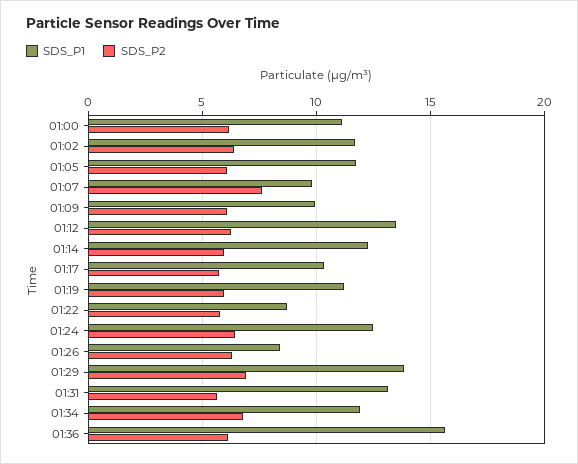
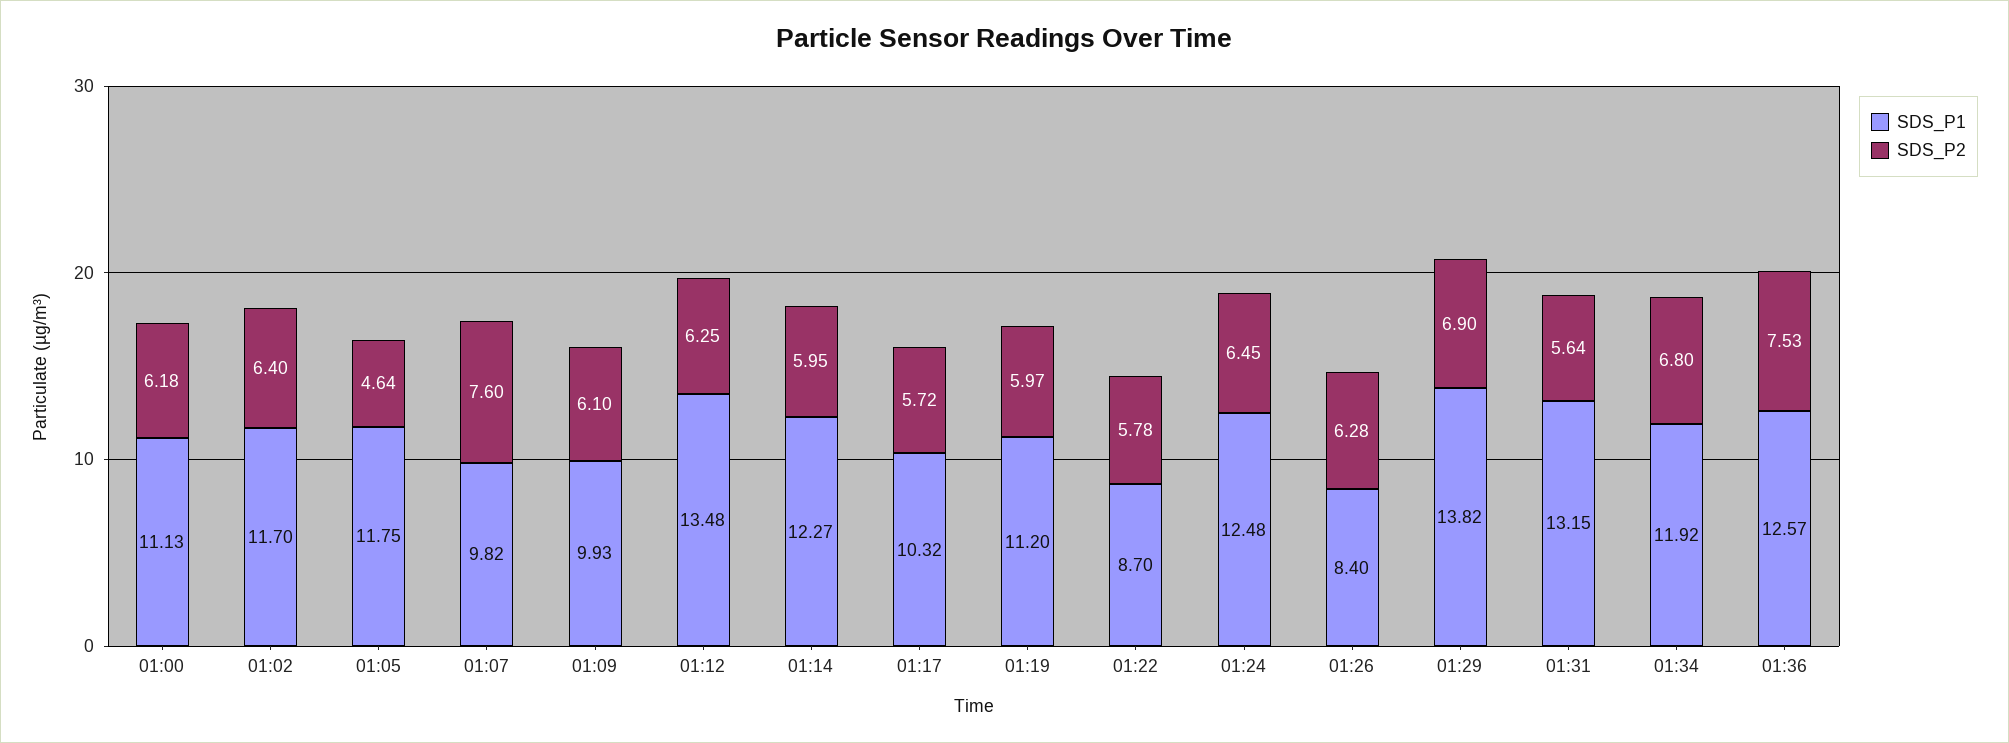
SDS_P2, 01:05: 6 -> 4.64
SDS_P1, 01:36: 15.5 -> 12.57
SDS_P2, 01:36: 6 -> 7.53

